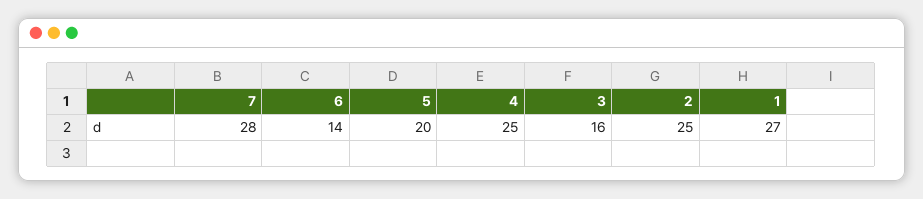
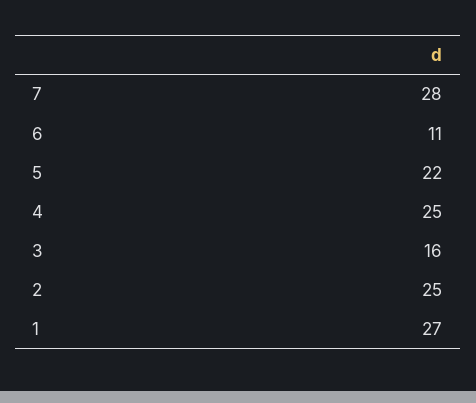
6: 14 -> 11
5: 20 -> 22

